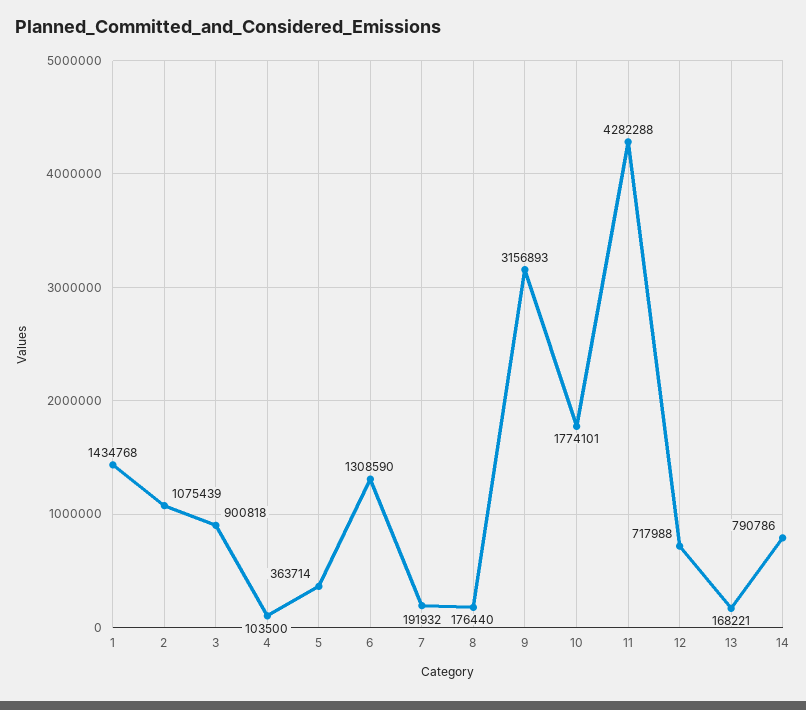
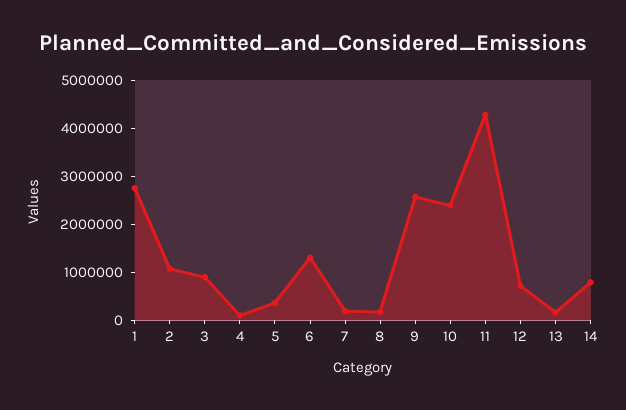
1: 1434768 -> 2800000
9: 3156893 -> 2600000
10: 1774101 -> 2400000

